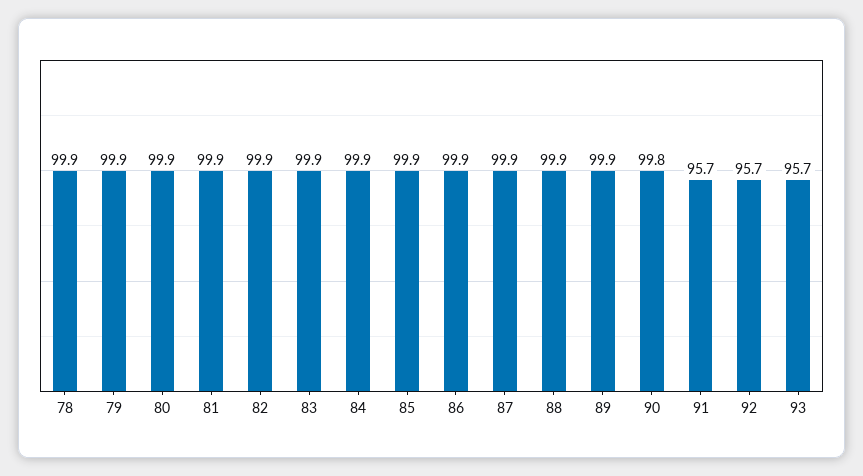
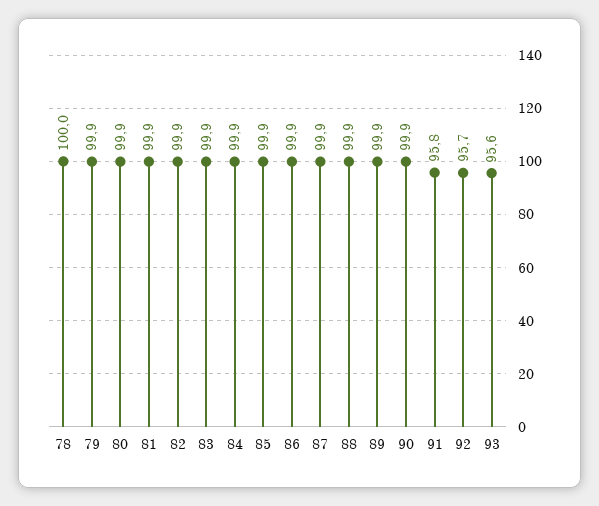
78: 99.9 -> 100
90: 99.8 -> 99.9
91: 95.7 -> 95.8
93: 95.7 -> 95.6

